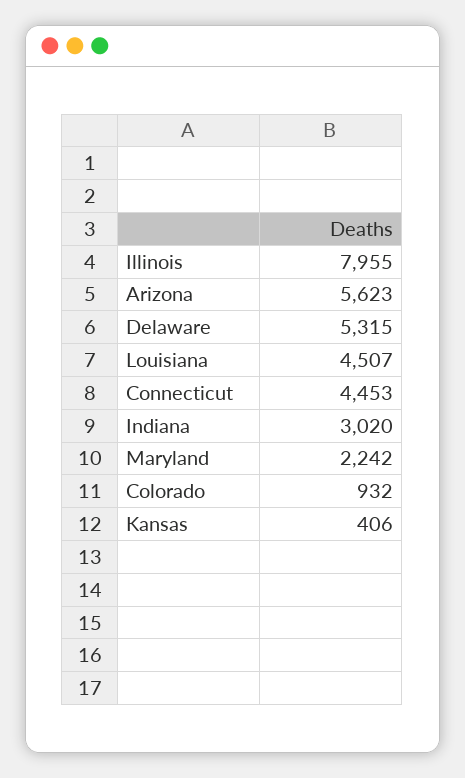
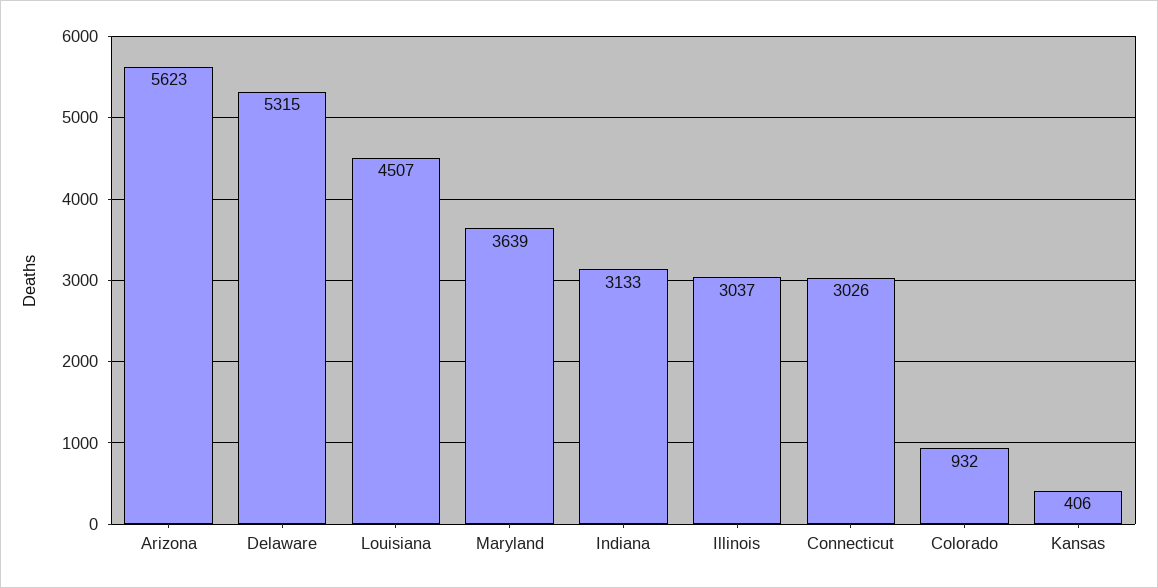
Illinois: 7955 -> 3037
Connecticut: 4453 -> 3026
Indiana: 3020 -> 3133
Maryland: 2242 -> 3639

